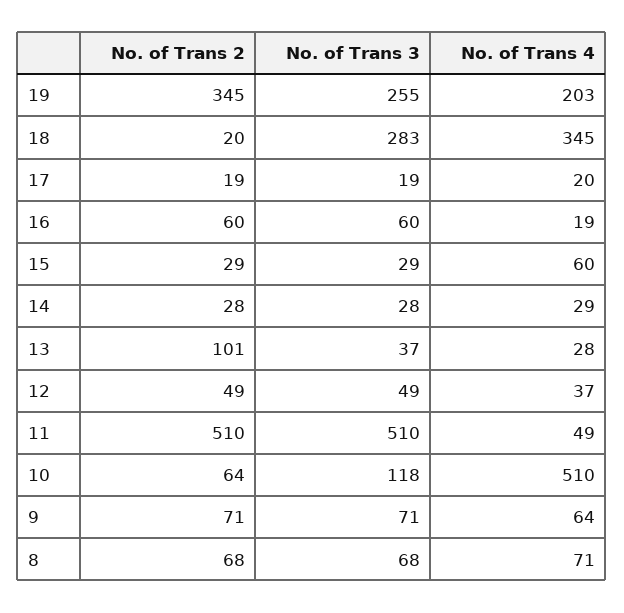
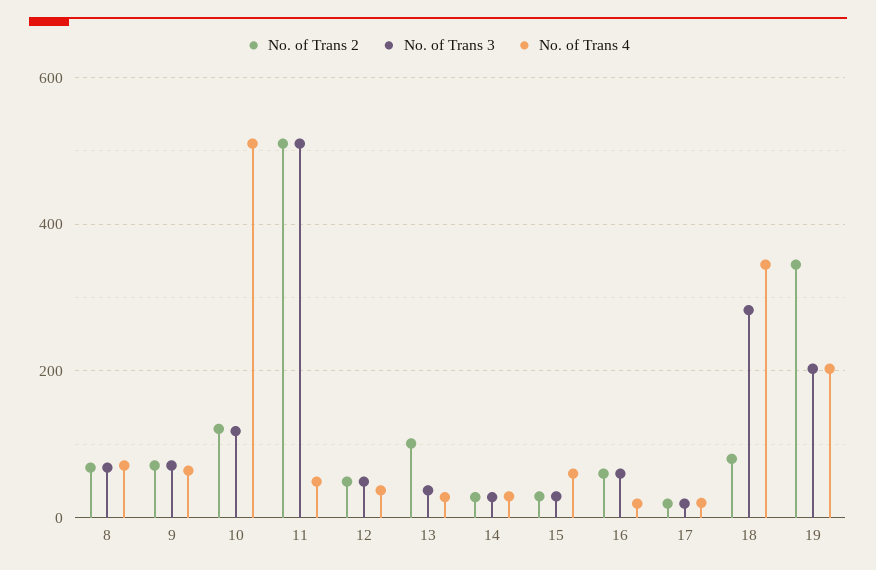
No. of Trans 3, 19: 255 -> 200
No. of Trans 2, 18: 20 -> 80
No. of Trans 2, 10: 64 -> 120

